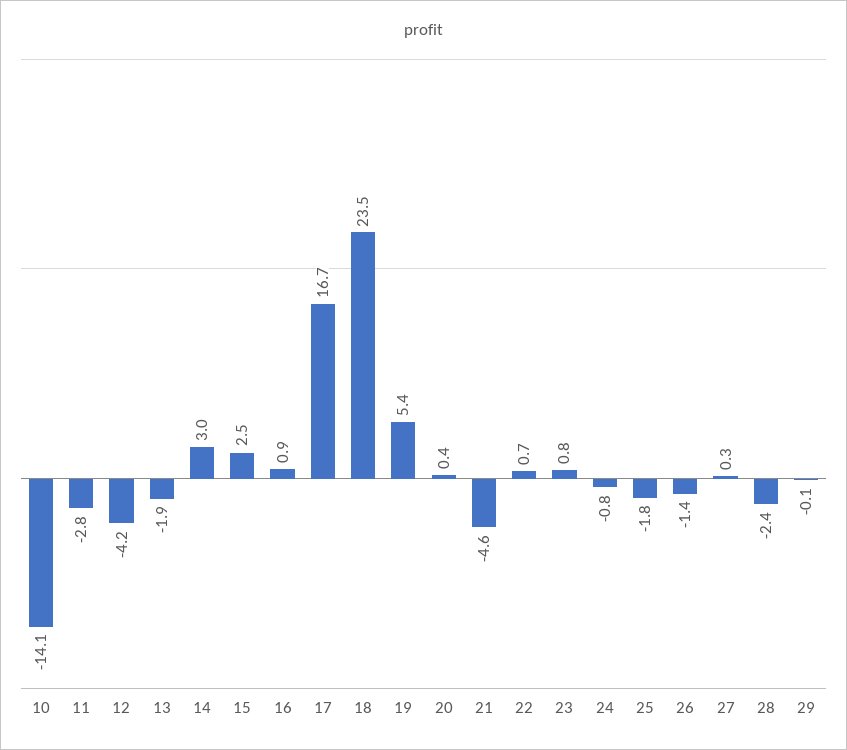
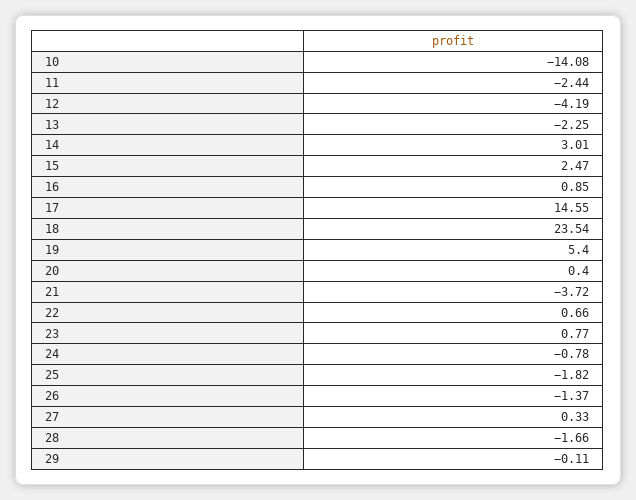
11: -2.8 -> -2.44
13: -1.9 -> -2.25
17: 16.7 -> 14.55
21: -4.6 -> -3.72
28: -2.4 -> -1.66

